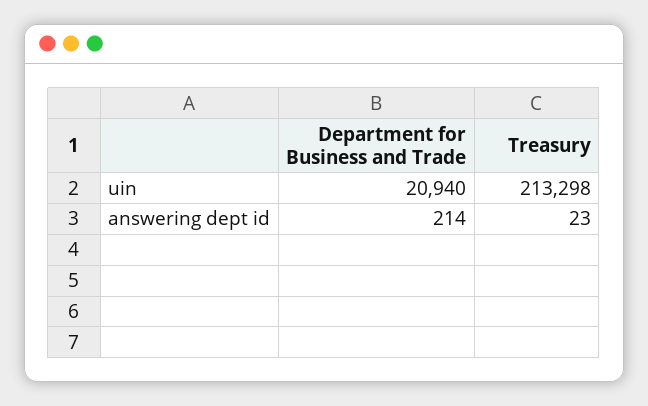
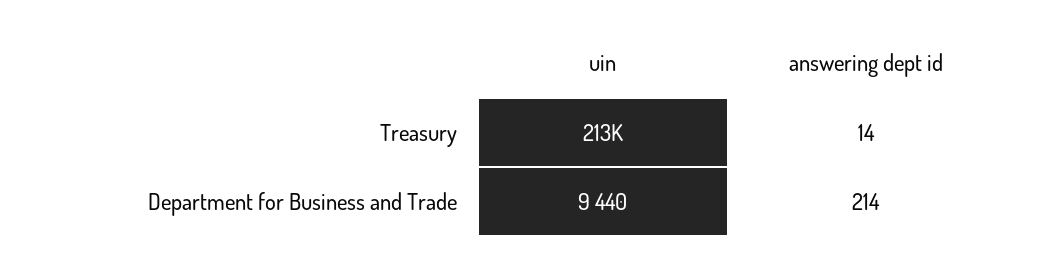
Department for Business and Trade, uin: 20940 -> 9440
Treasury, answering dept id: 23 -> 14

